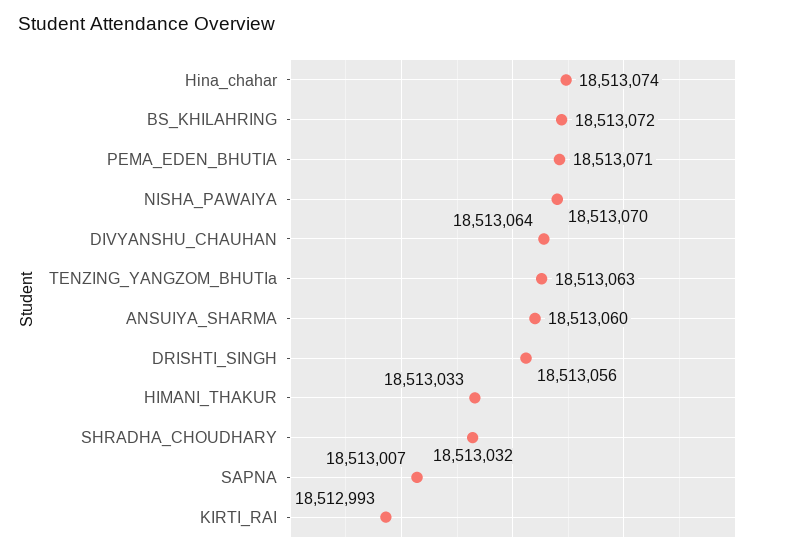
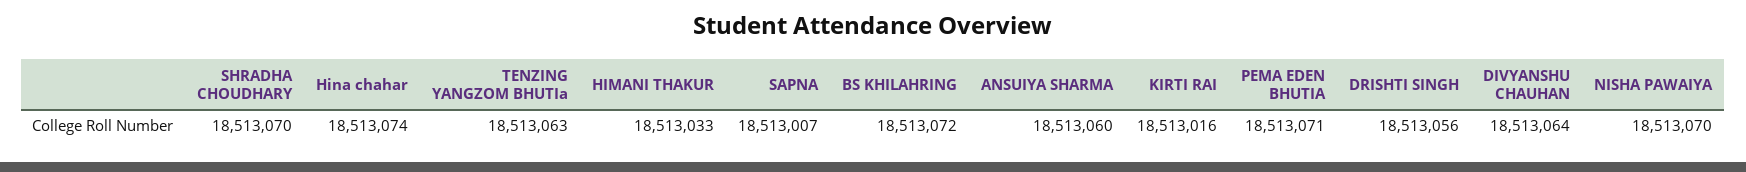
SHRADHA_CHOUDHARY: 18513032 -> 18513070
KIRTI_RAI: 18512993 -> 18513016

